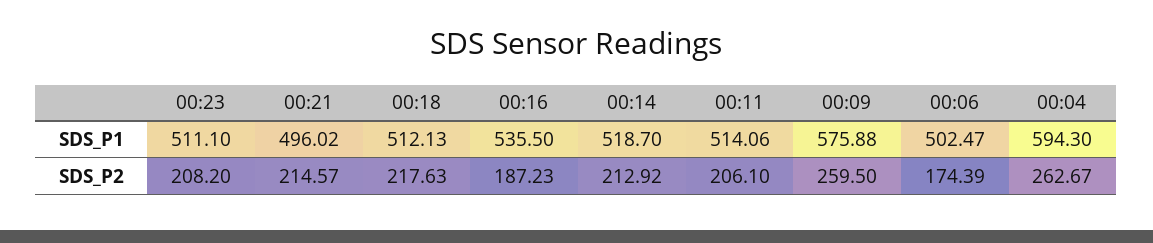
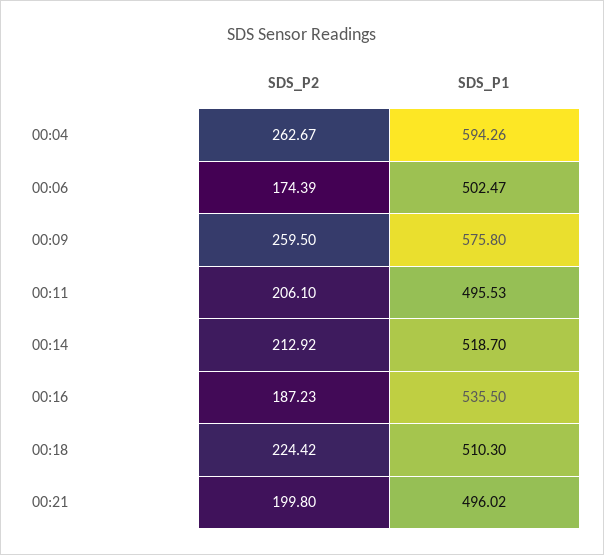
00:23, SDS_P1: 511.1 -> none
00:18, SDS_P1: 512.13 -> 510.3
00:11, SDS_P1: 514.06 -> 495.53
00:09, SDS_P1: 575.88 -> 575.8
00:04, SDS_P1: 594.3 -> 594.26
00:23, SDS_P2: 208.2 -> none
00:21, SDS_P2: 214.57 -> 199.8
00:18, SDS_P2: 217.63 -> 224.42

